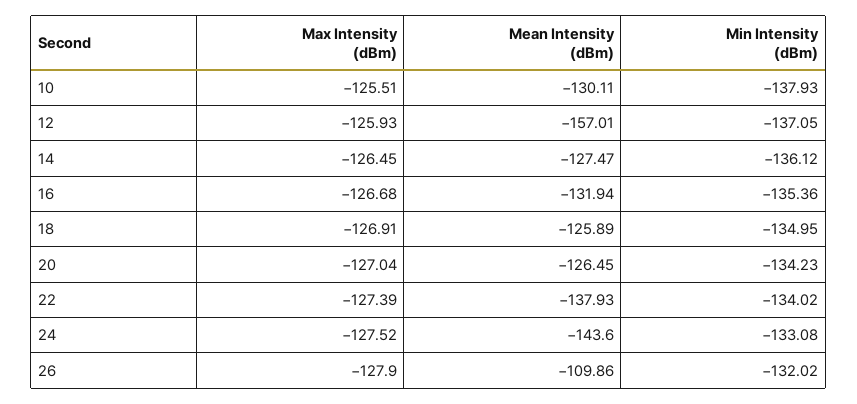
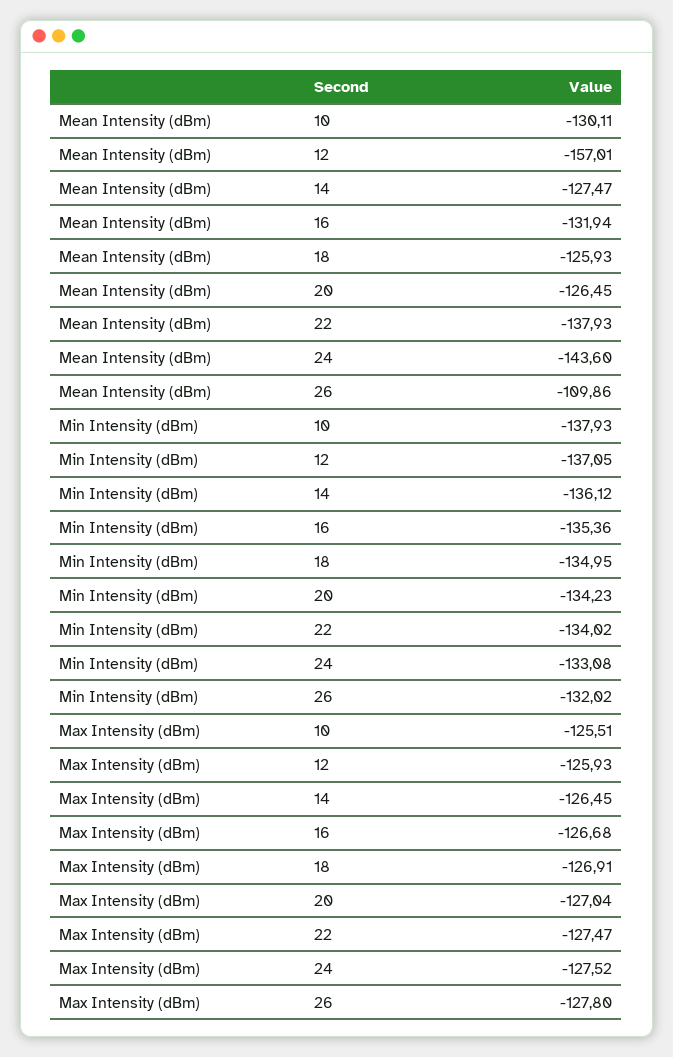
Mean Intensity (dBm), 18: -125.89 -> -125.93
Max Intensity (dBm), 22: -127.39 -> -127.47
Max Intensity (dBm), 26: -127.9 -> -127.8

